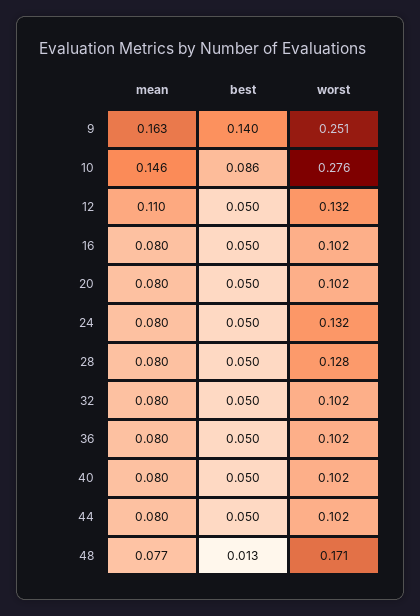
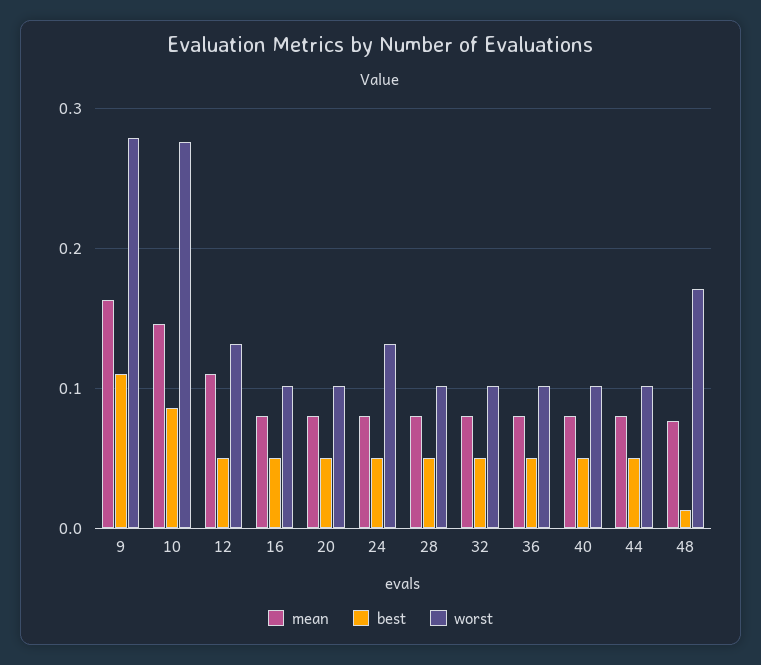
best, 9: 0.14 -> 0.11
worst, 9: 0.251 -> 0.28
worst, 28: 0.128 -> 0.1

